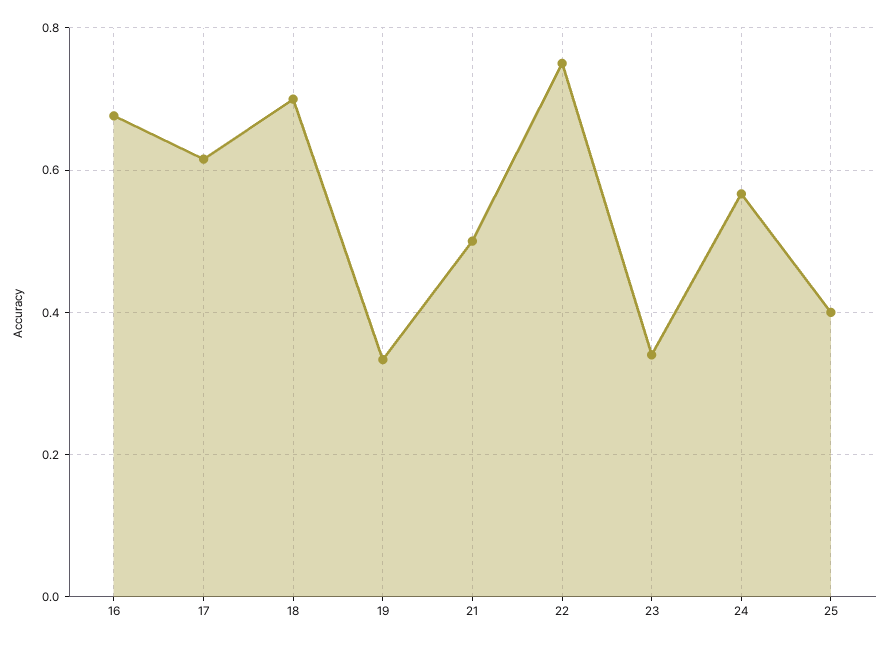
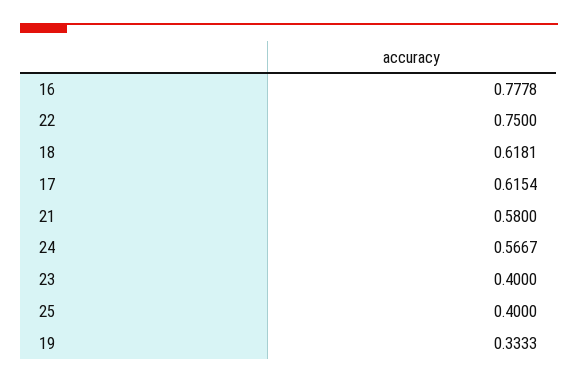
16: 0.68 -> 0.7778
18: 0.7 -> 0.6181
21: 0.5 -> 0.58
23: 0.34 -> 0.4

